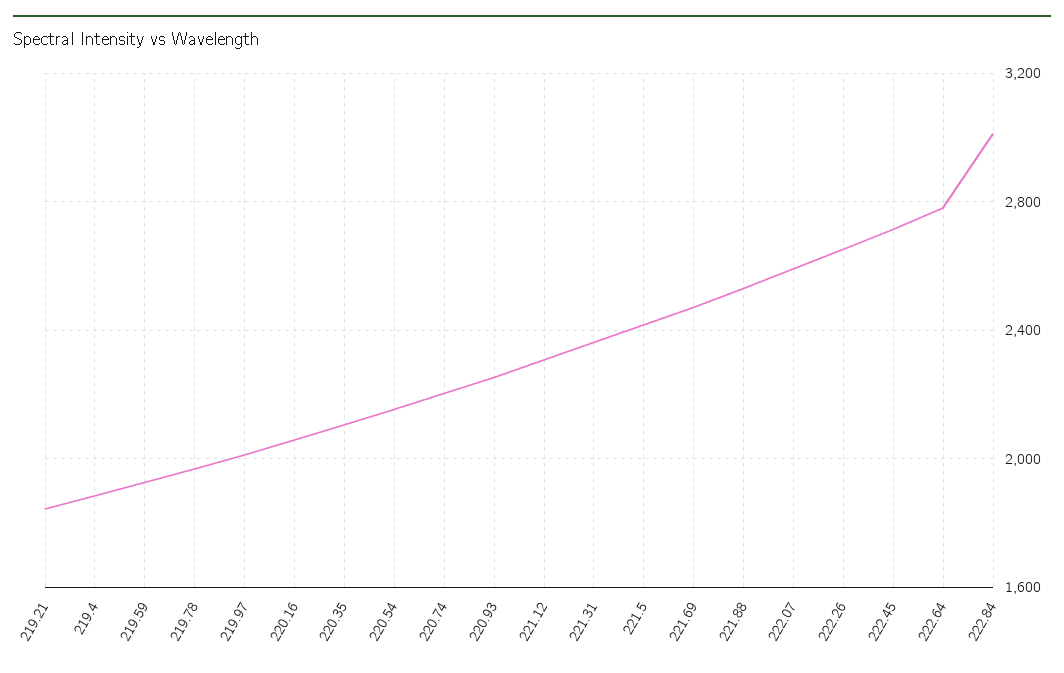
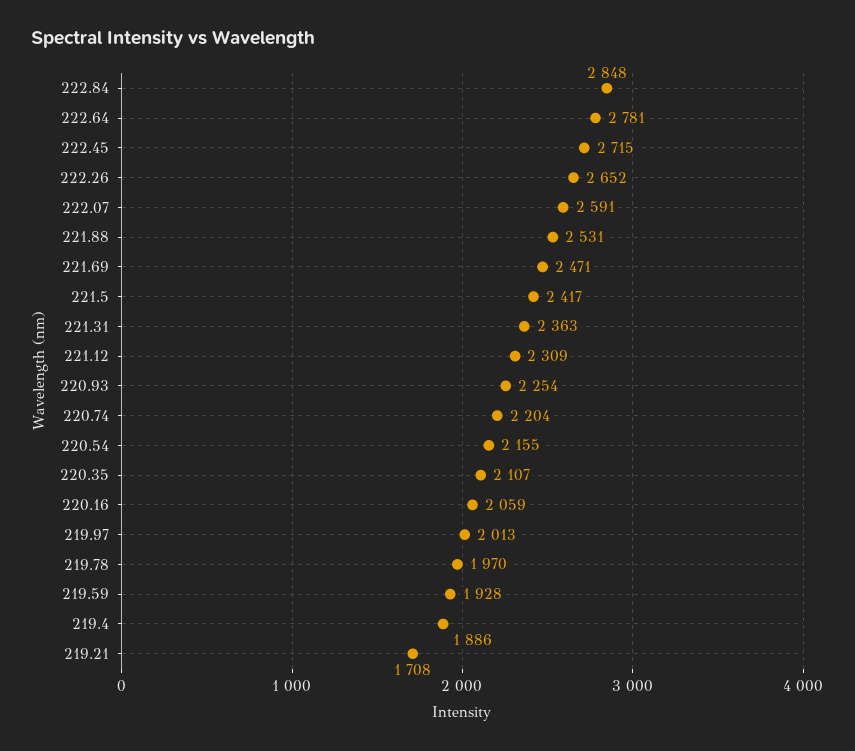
219.21: 1850 -> 1708
222.84: 3000 -> 2848

